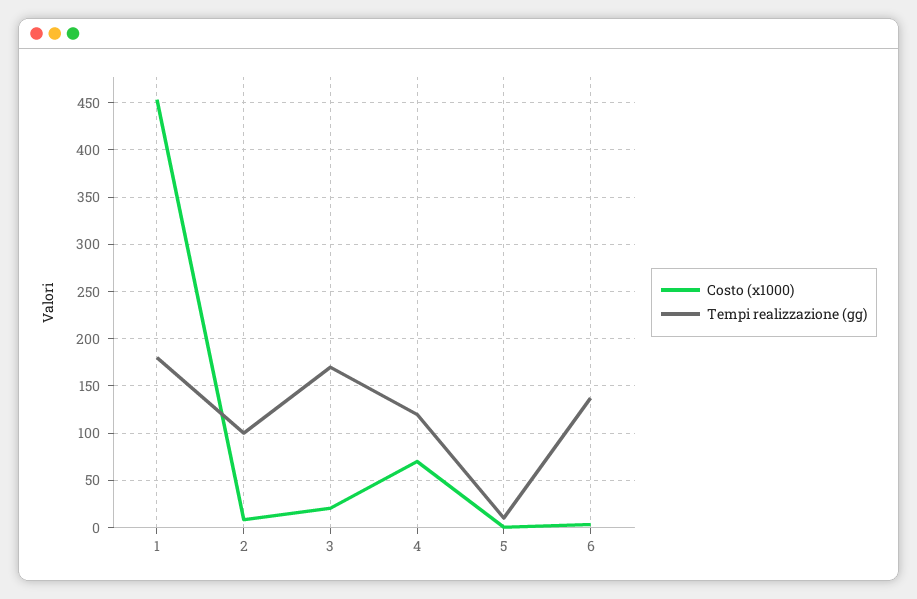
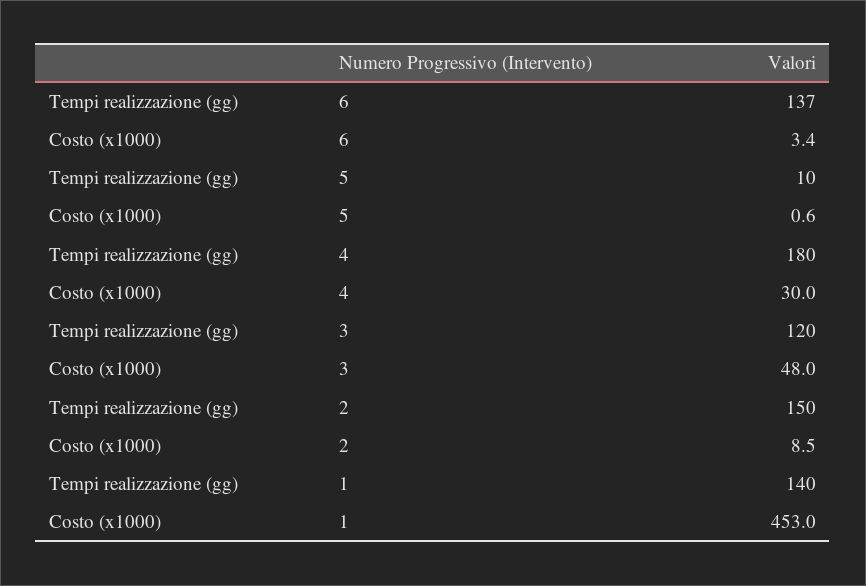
Tempi realizzazione (gg), 1: 180 -> 140
Tempi realizzazione (gg), 2: 100 -> 150
Costo (x1000), 3: 20 -> 48
Tempi realizzazione (gg), 3: 170 -> 120
Costo (x1000), 4: 70 -> 30
Tempi realizzazione (gg), 4: 120 -> 180

